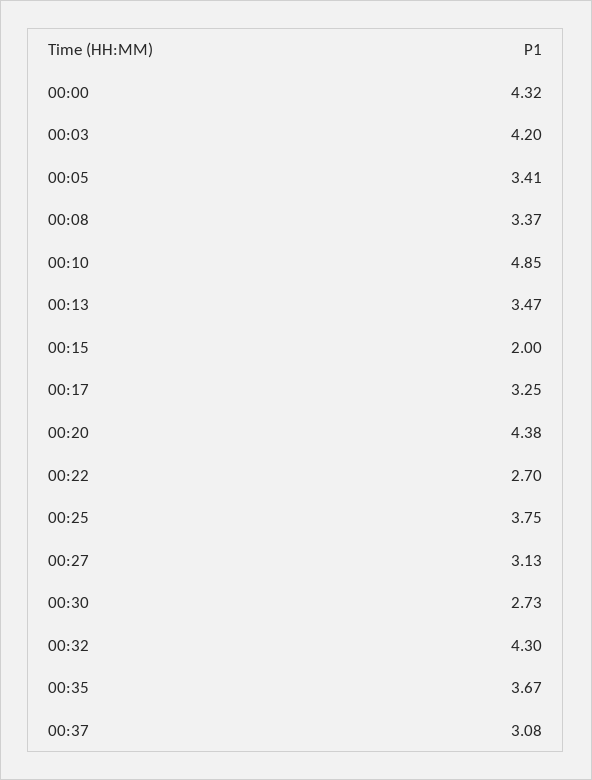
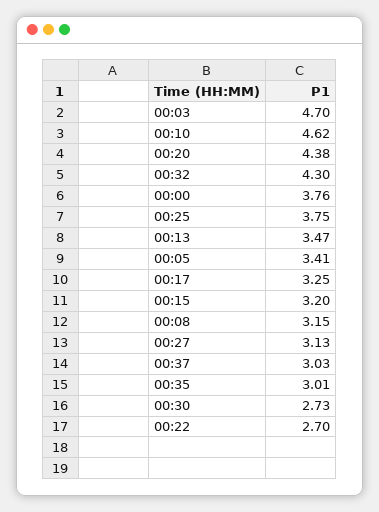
00:00: 4.32 -> 3.76
00:03: 4.2 -> 4.7
00:08: 3.37 -> 3.15
00:10: 4.85 -> 4.62
00:15: 2 -> 3.2
00:35: 3.67 -> 3.01
00:37: 3.08 -> 3.03

